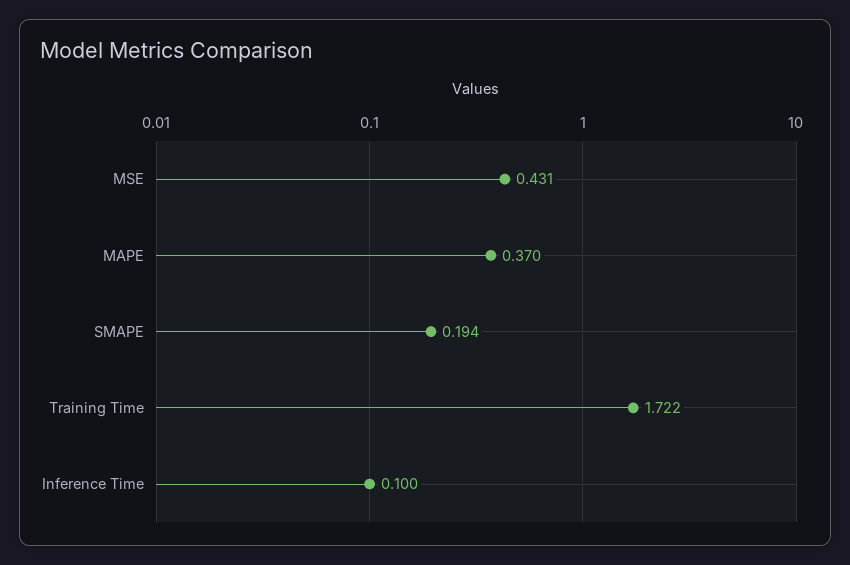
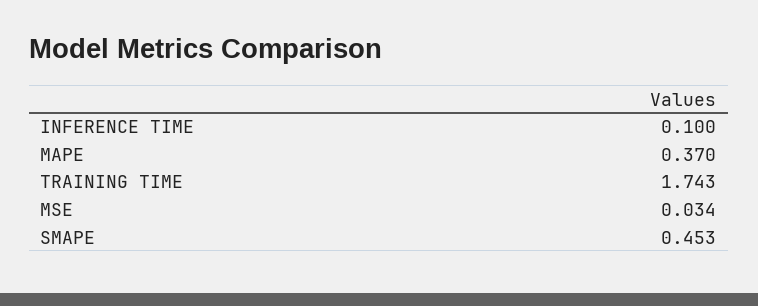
MSE: 0.431 -> 0.034
SMAPE: 0.194 -> 0.453
Training Time: 1.722 -> 1.743

